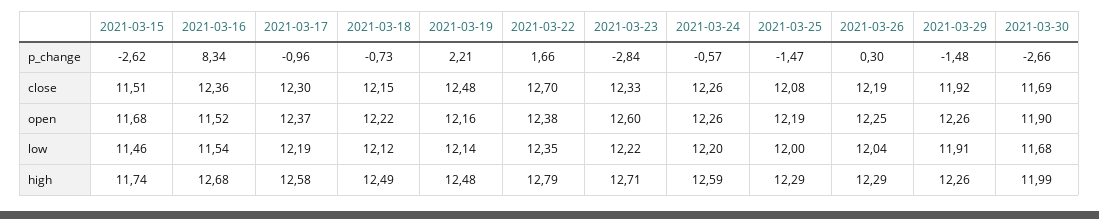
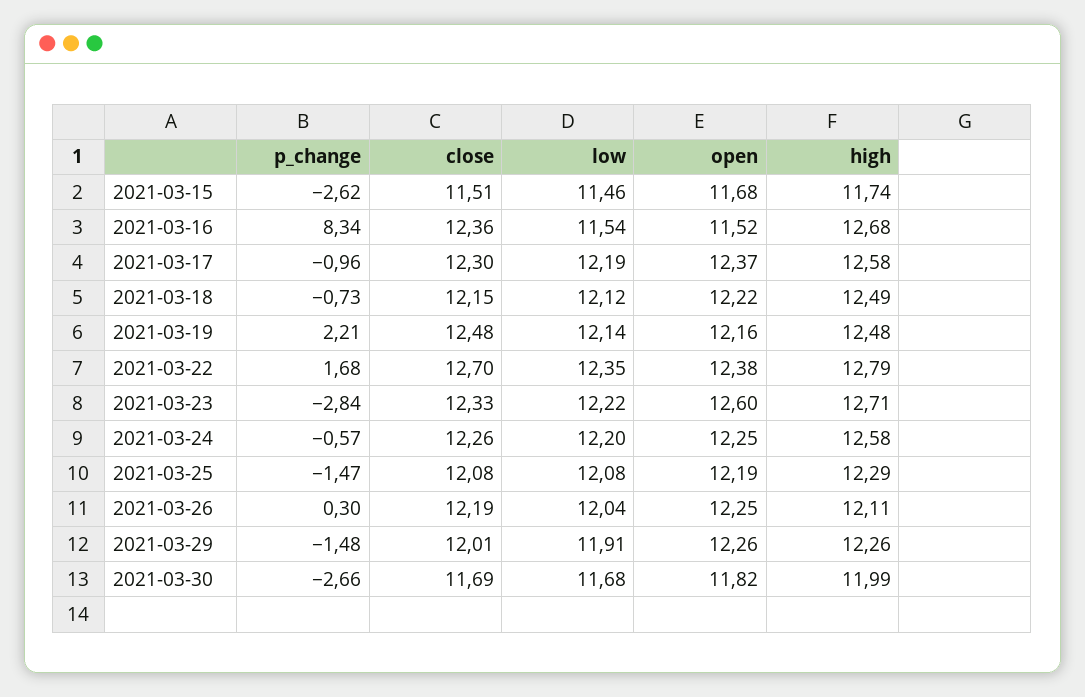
2021-03-22, p_change: 1.66 -> 1.68
2021-03-29, close: 11.92 -> 12.01
2021-03-24, open: 12.26 -> 12.25
2021-03-30, open: 11.9 -> 11.82
2021-03-25, low: 12 -> 12.08
2021-03-24, high: 12.59 -> 12.58
2021-03-26, high: 12.29 -> 12.11

